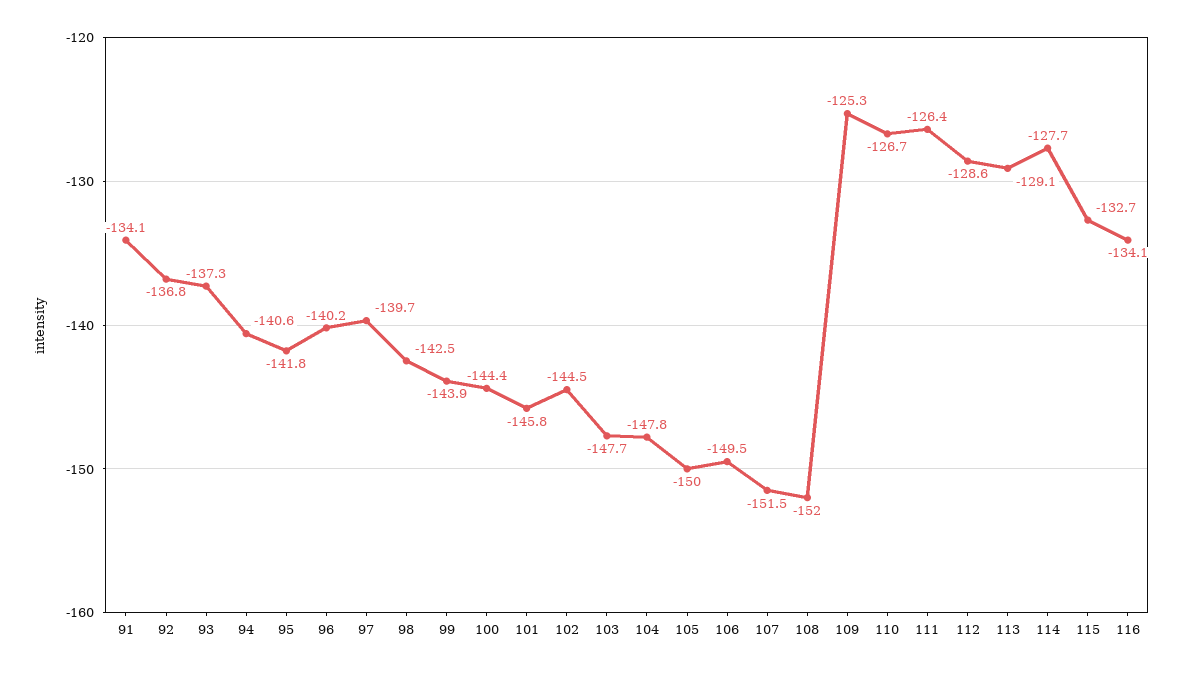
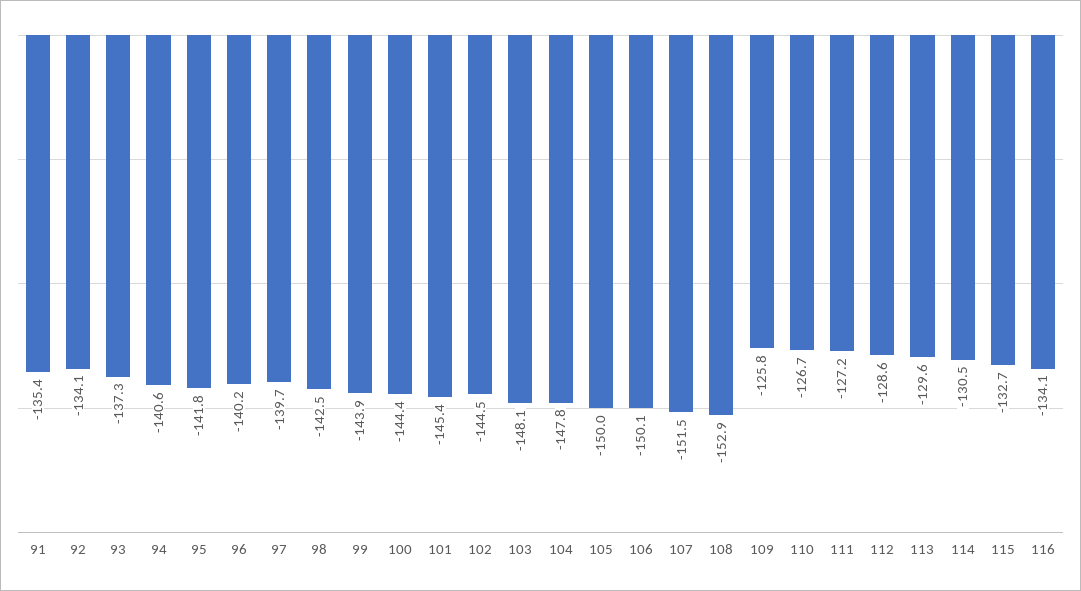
91: -134.1 -> -135.4
92: -136.8 -> -134.1
101: -145.8 -> -145.4
103: -147.7 -> -148.1
106: -149.5 -> -150.1
108: -152 -> -152.9
109: -125.3 -> -125.8
111: -126.4 -> -127.2
113: -129.1 -> -129.6
114: -127.7 -> -130.5

